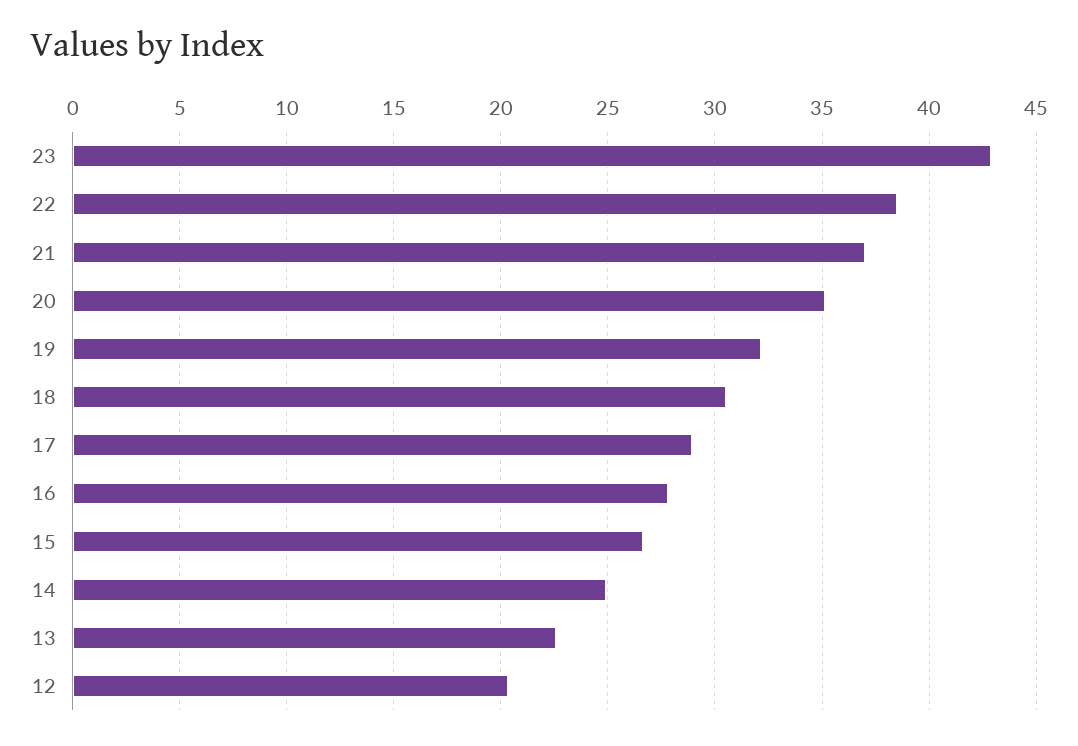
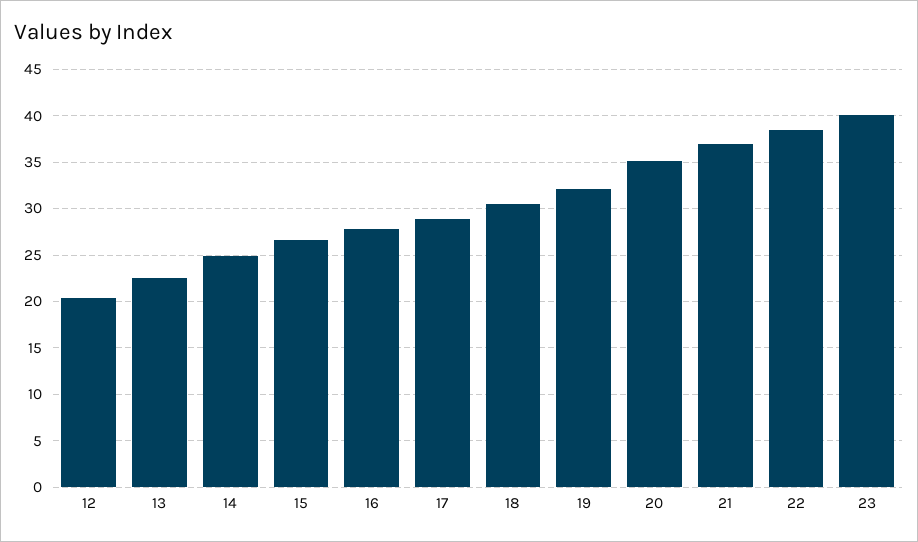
23: 43 -> 40

